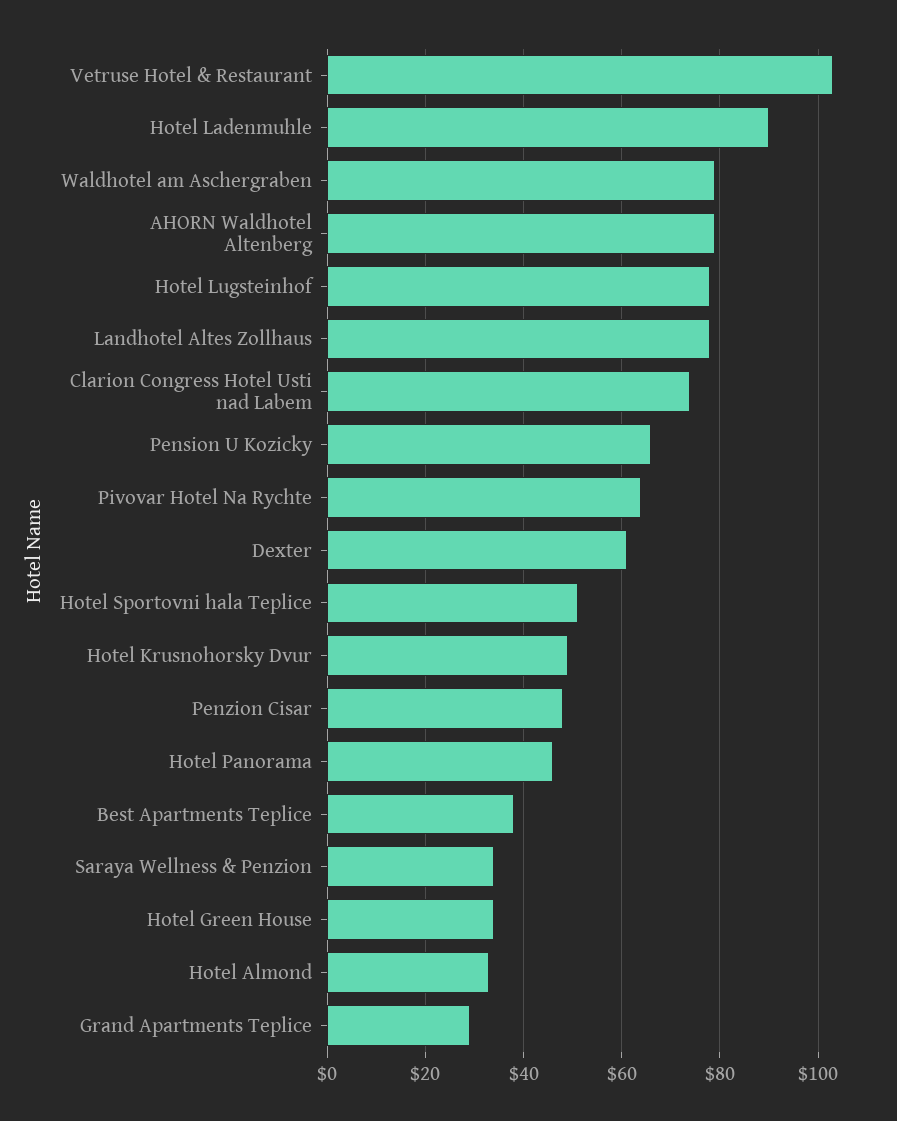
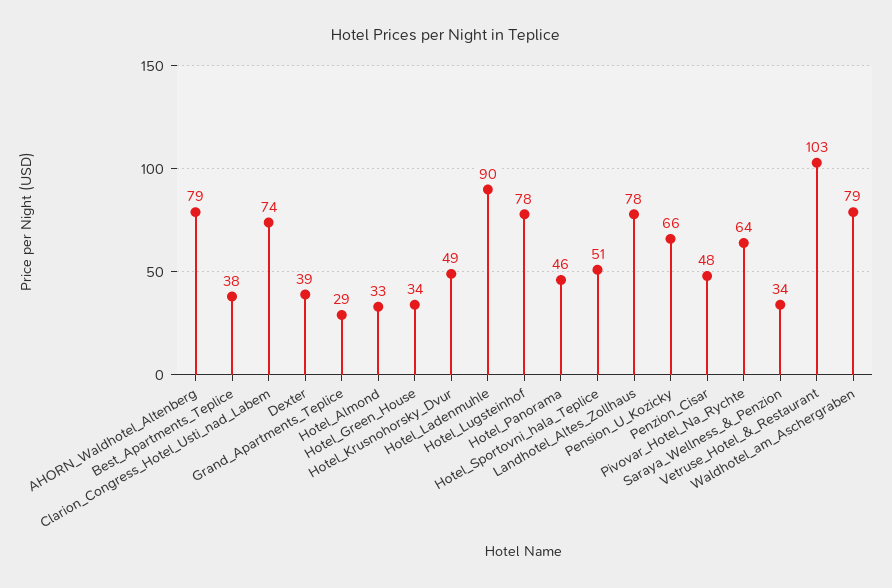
Dexter: 60 -> 39

